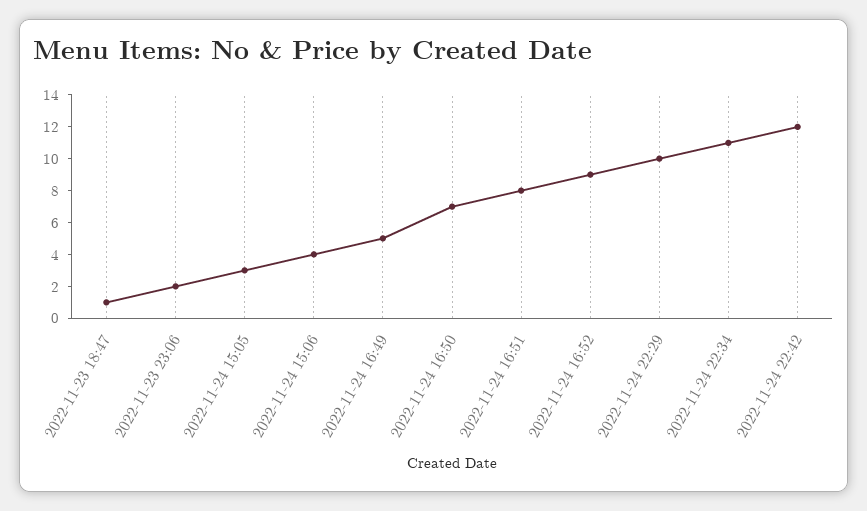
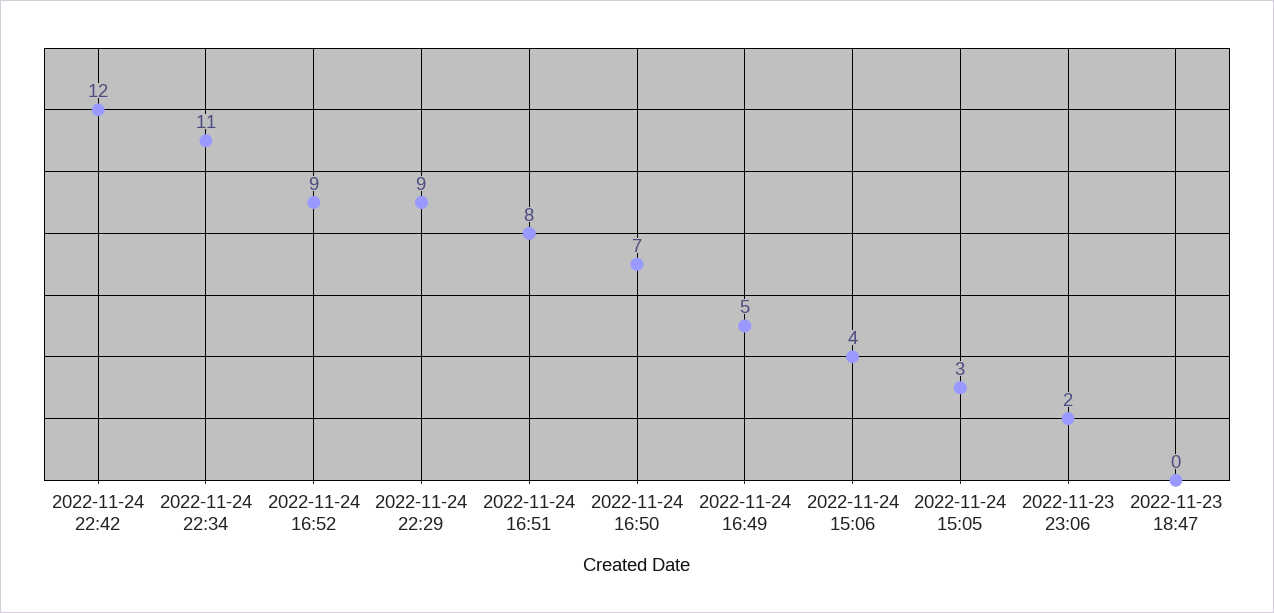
2022-11-23 18:47: 1 -> 0
2022-11-24 22:29: 10 -> 9

